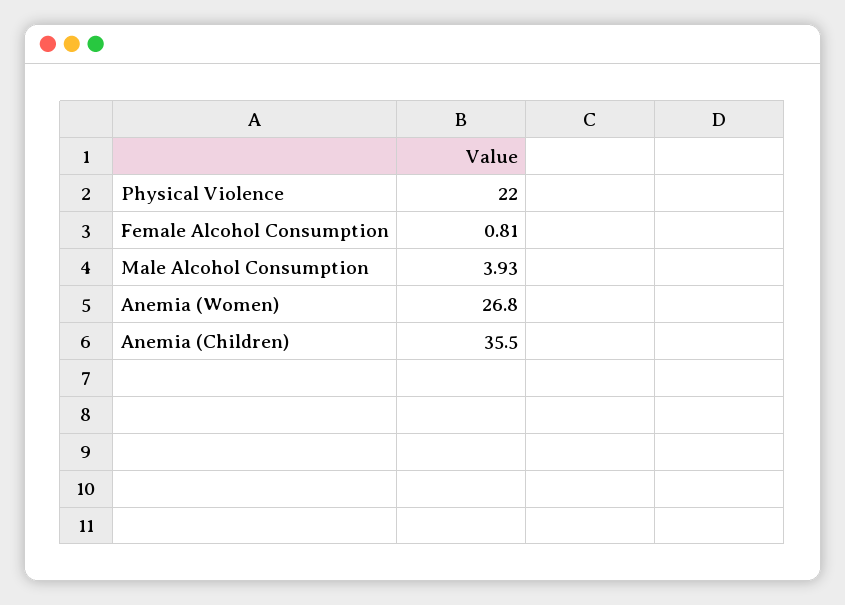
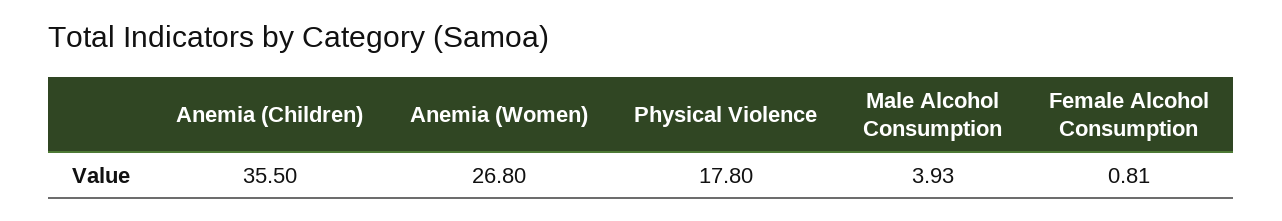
Physical Violence: 22 -> 17.8

